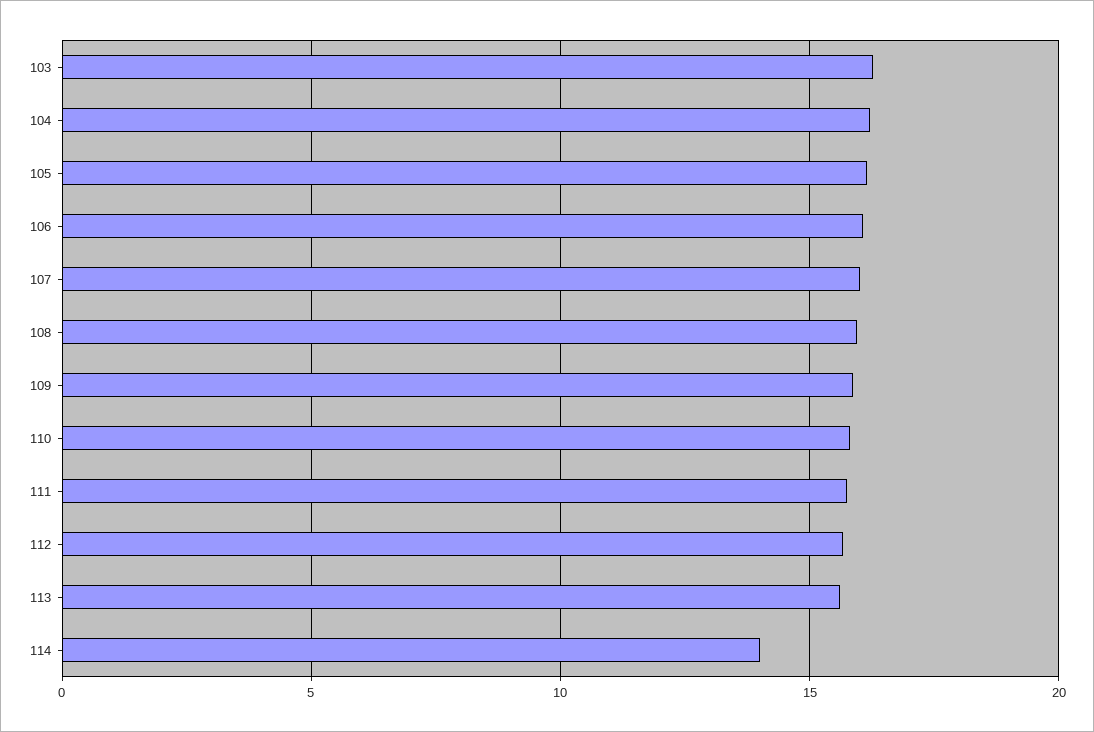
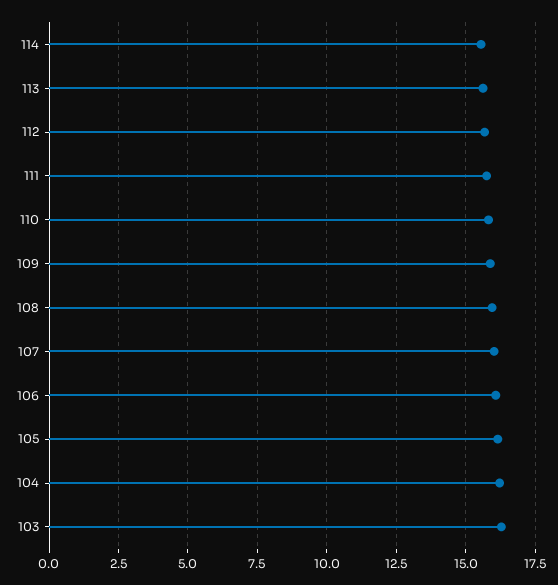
114: 14 -> 15.5

